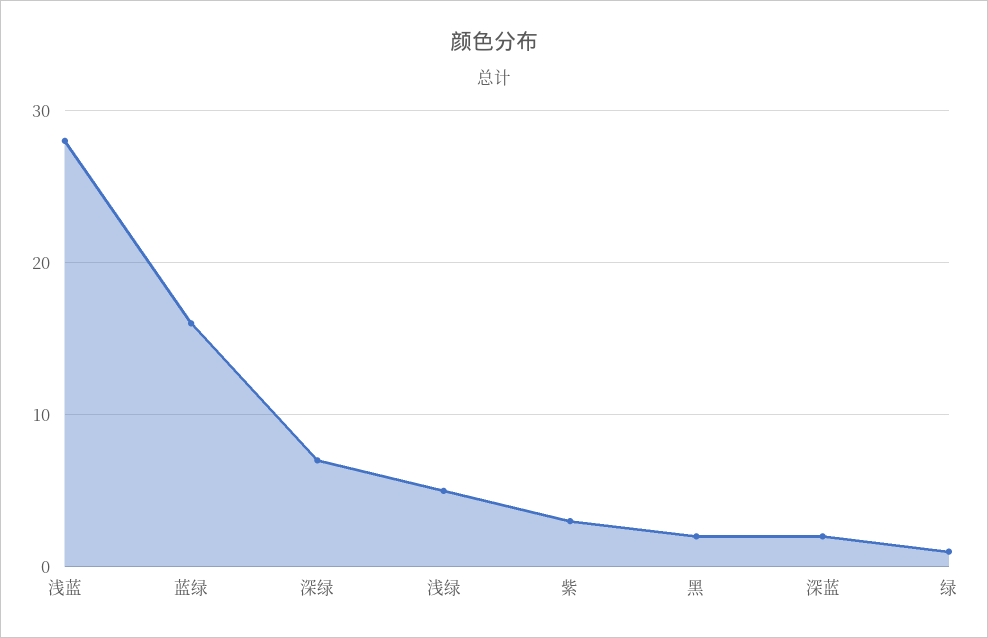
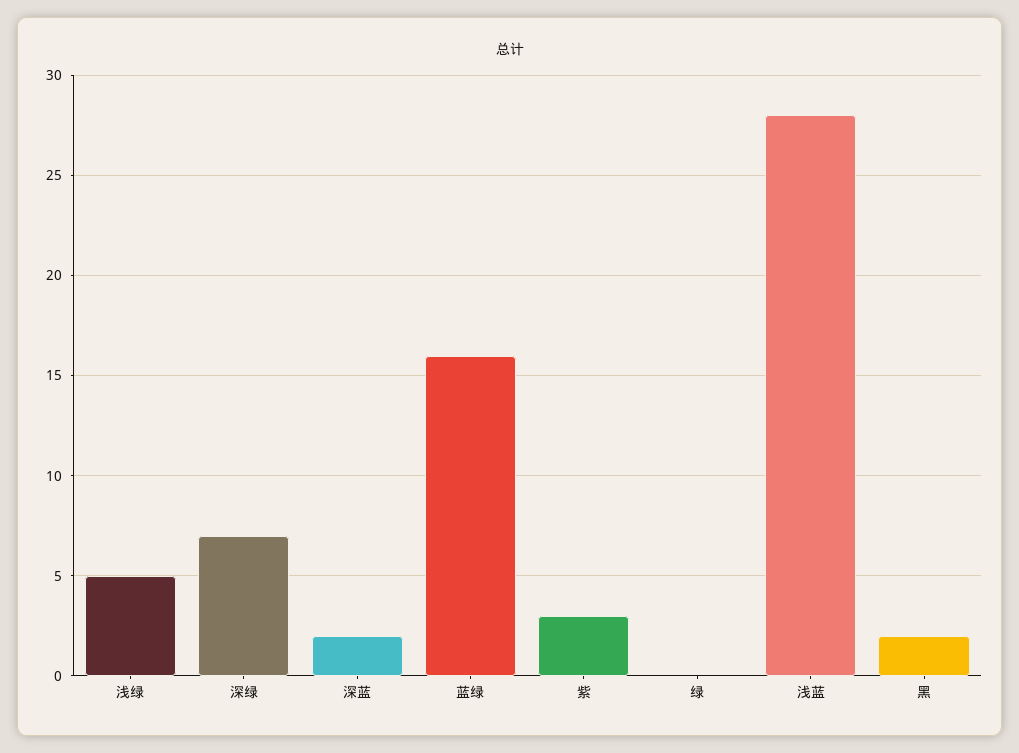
绿: 1 -> 0

